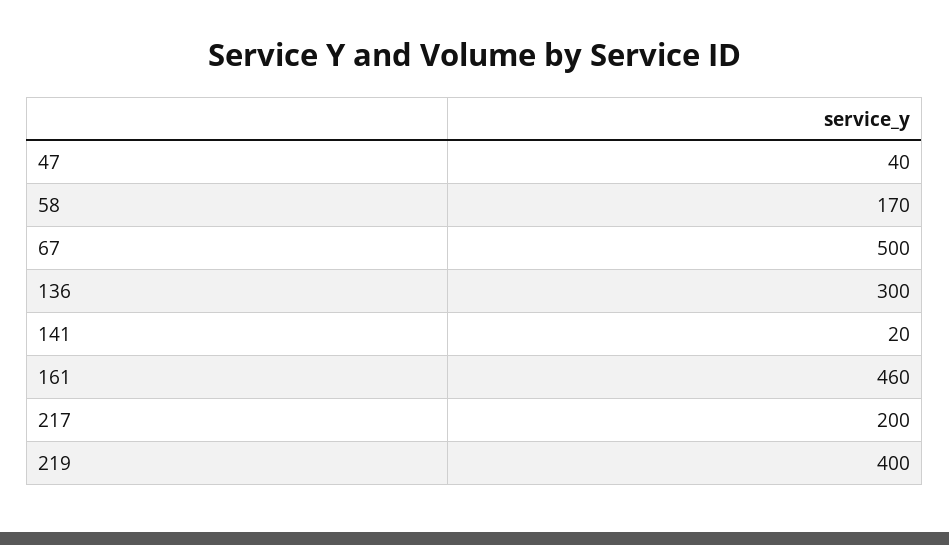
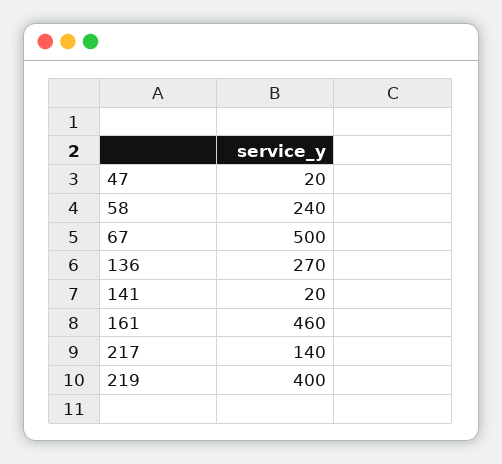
47: 40 -> 20
58: 170 -> 240
136: 300 -> 270
217: 200 -> 140

